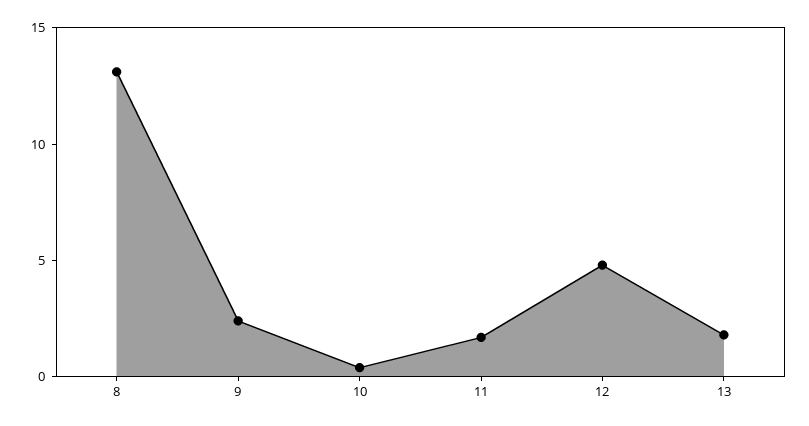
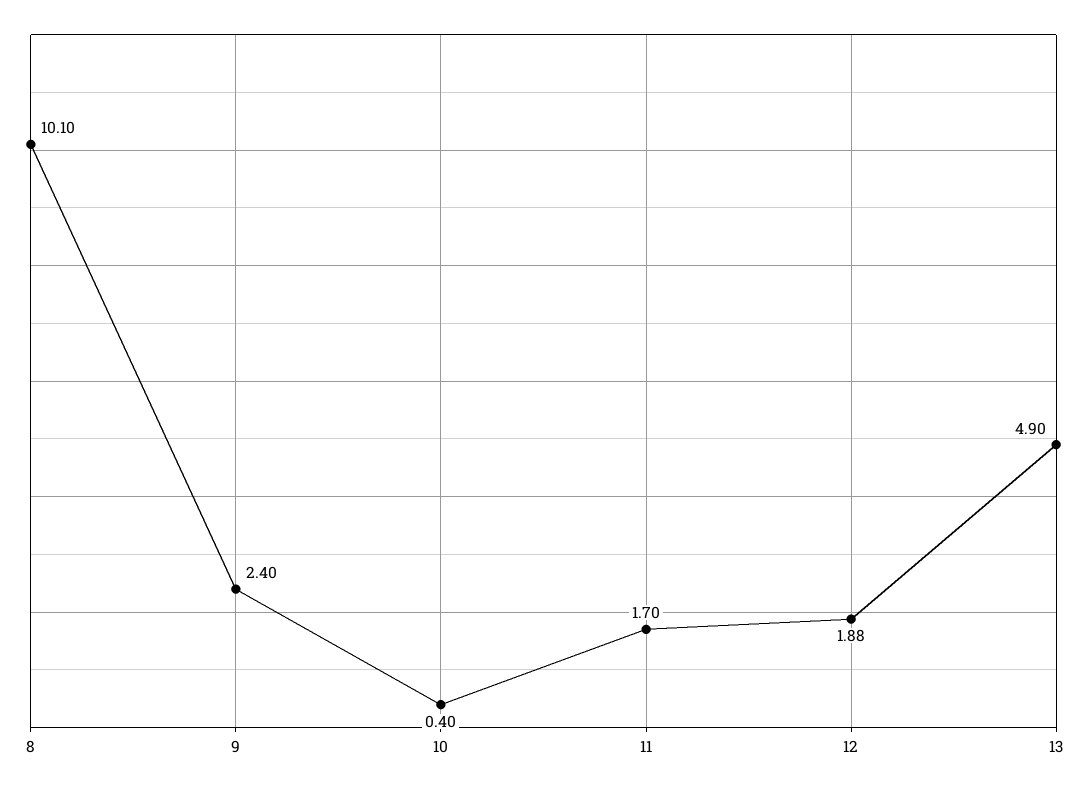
8: 13 -> 10.1
12: 5 -> 1.88
13: 2 -> 4.9

